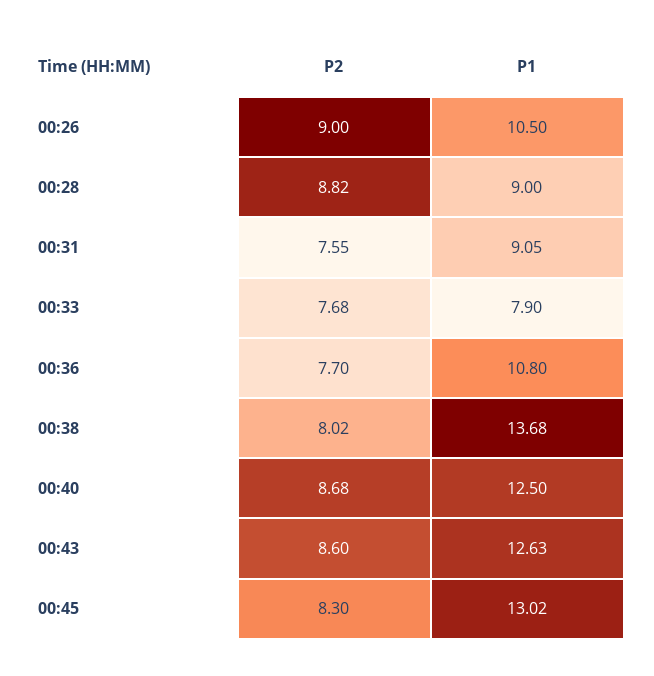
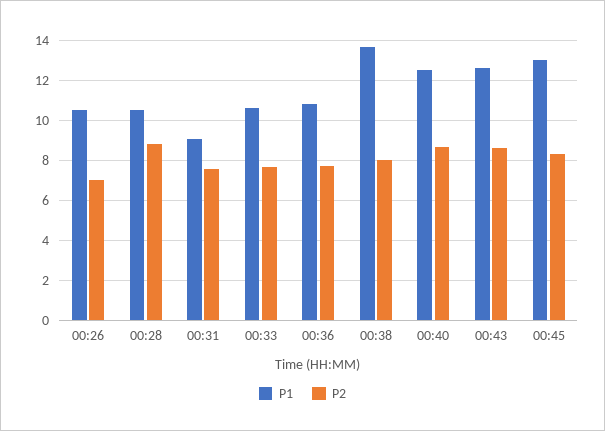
P2, 00:26: 9 -> 7
P1, 00:28: 9 -> 10.5
P1, 00:33: 7.9 -> 10.5

